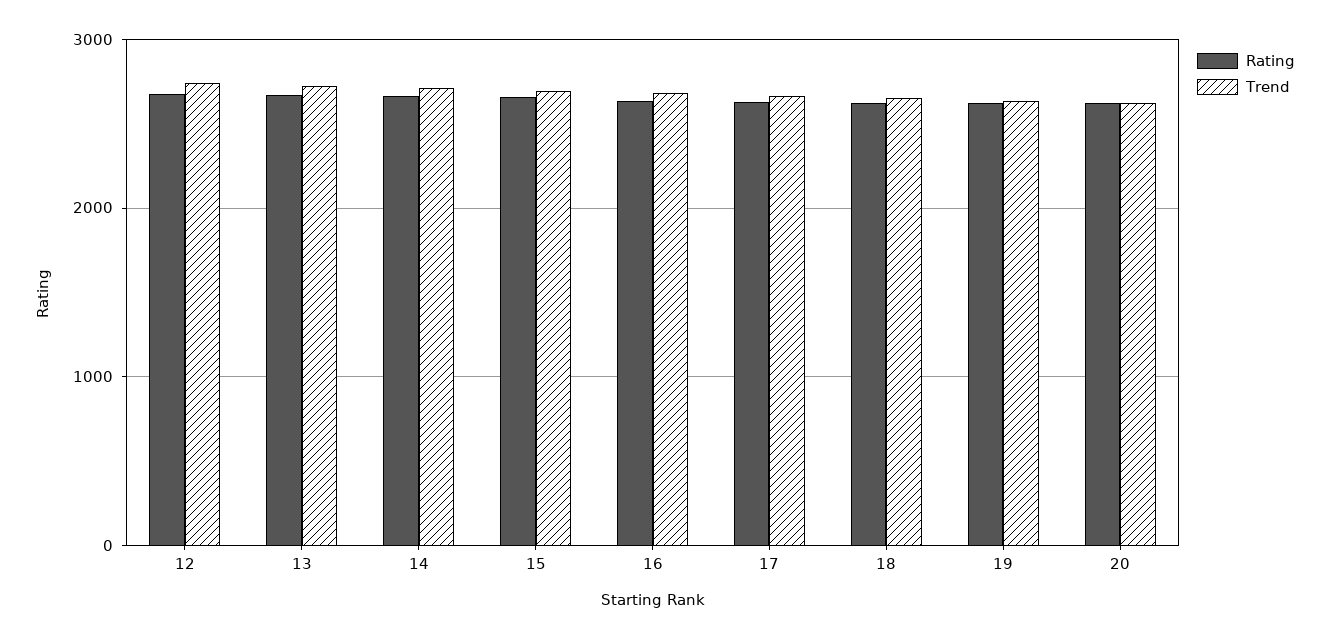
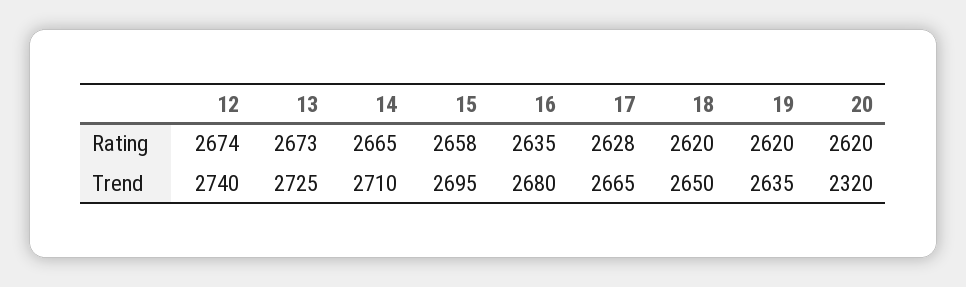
Trend, 20: 2600 -> 2320

